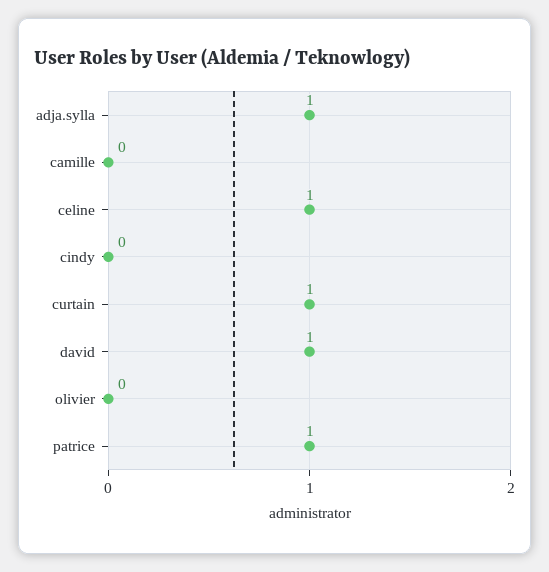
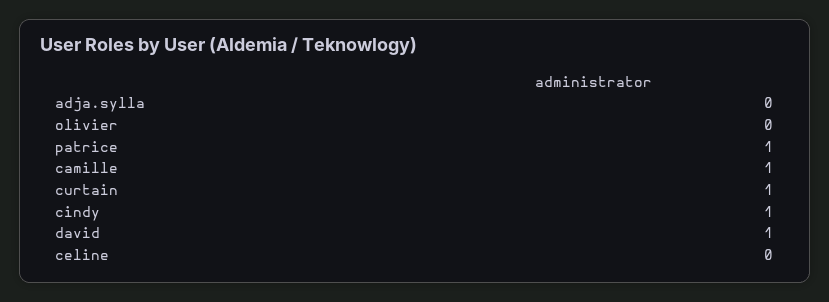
adja.sylla: 1 -> 0
camille: 0 -> 1
celine: 1 -> 0
cindy: 0 -> 1

